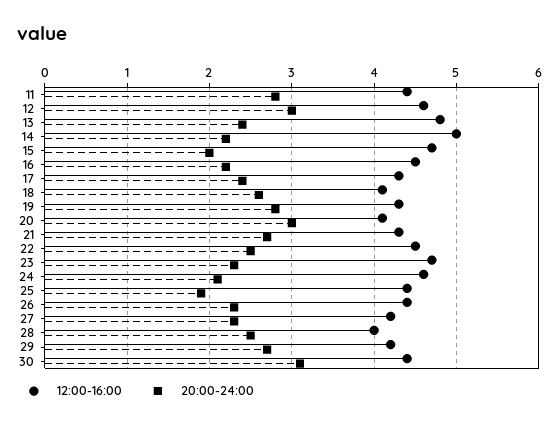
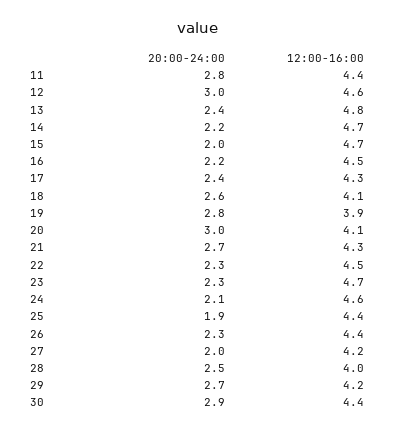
12:00-16:00, 14: 5 -> 4.7
12:00-16:00, 19: 4.3 -> 3.9
20:00-24:00, 22: 2.5 -> 2.3
20:00-24:00, 27: 2.3 -> 2
20:00-24:00, 30: 3.1 -> 2.9

